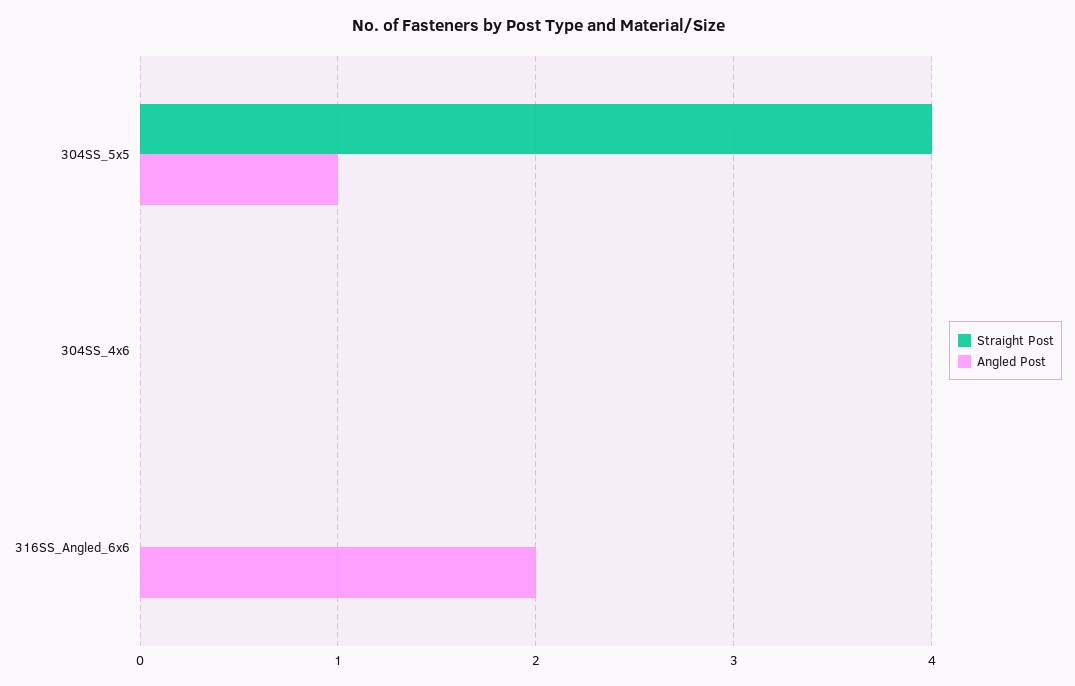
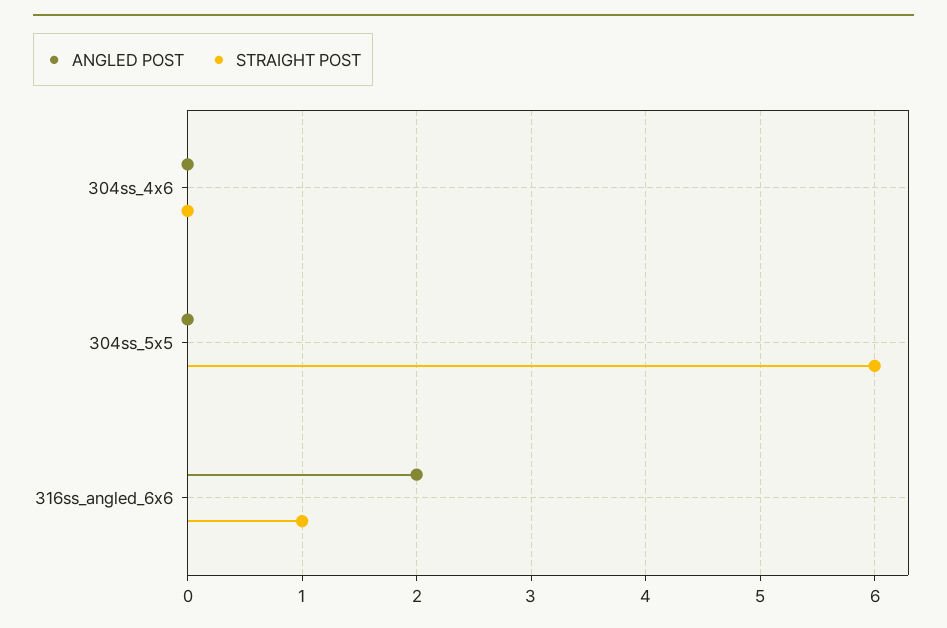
Straight Post, 304SS_5x5: 4 -> 6
Angled Post, 304SS_5x5: 1 -> 0
Straight Post, 316SS_Angled_6x6: 0 -> 1

